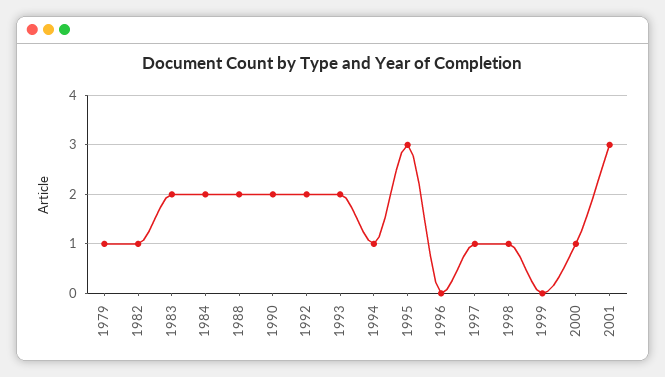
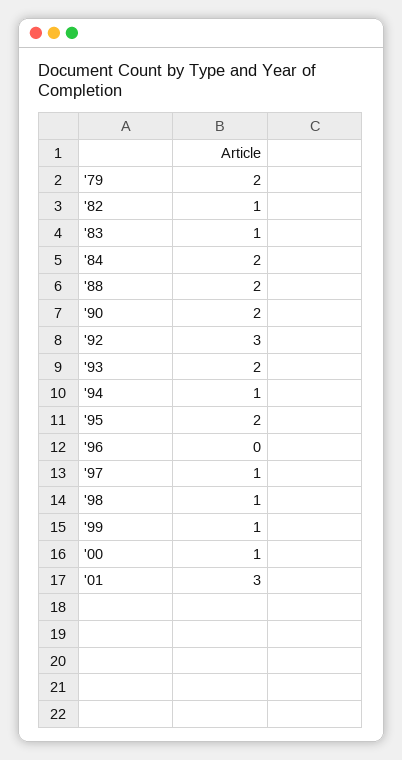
1979: 1 -> 2
1983: 2 -> 1
1992: 2 -> 3
1995: 3 -> 2
1999: 0 -> 1

